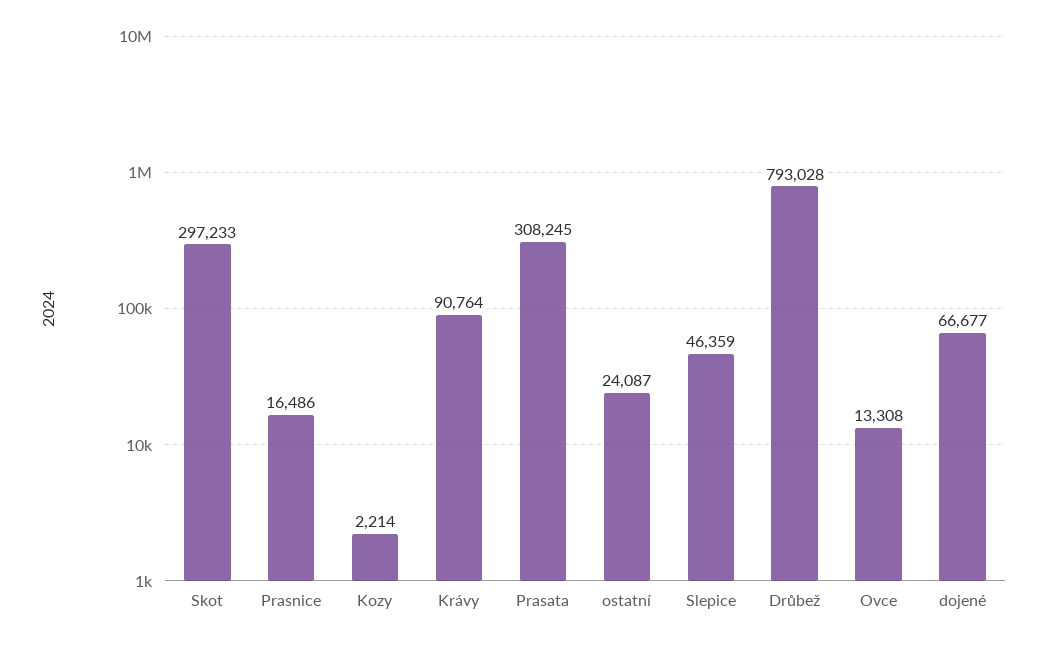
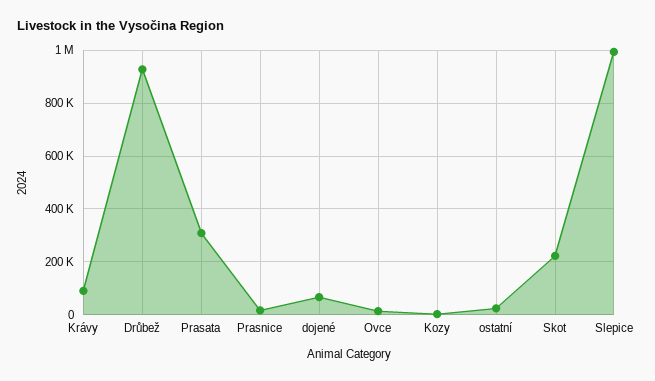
Skot: 297233 -> 225000
Slepice: 46359 -> 1000000
Drůbež: 793028 -> 925000

